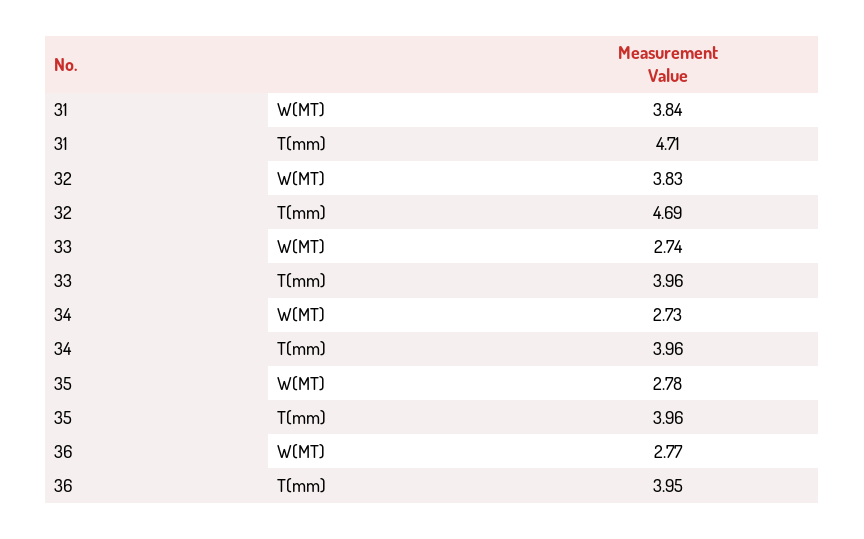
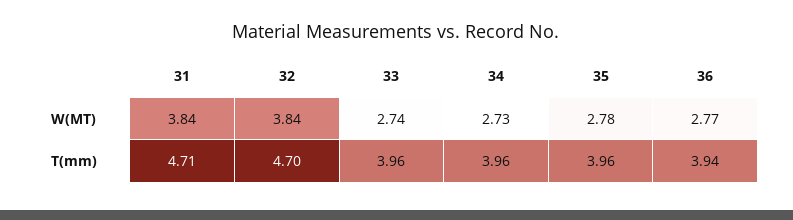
32, W(MT): 3.83 -> 3.84
32, T(mm): 4.69 -> 4.7
36, T(mm): 3.95 -> 3.94

